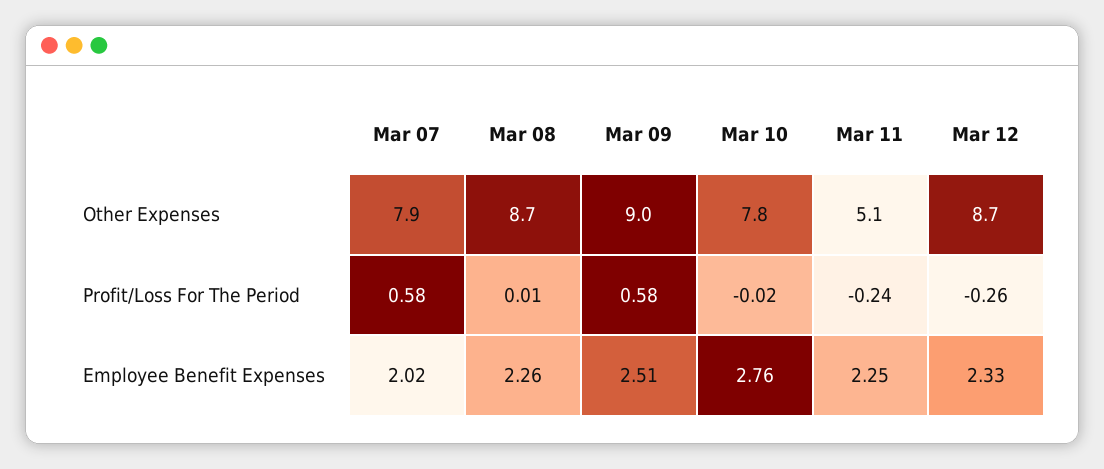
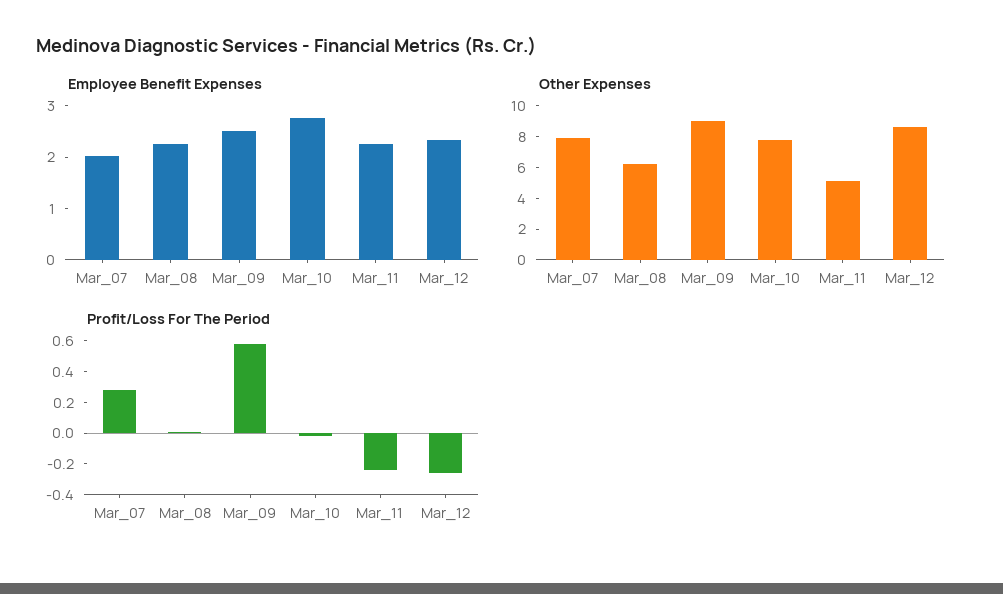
Other Expenses, Mar 08: 8.7 -> 6
Profit/Loss For The Period, Mar 07: 0.58 -> 0.3

